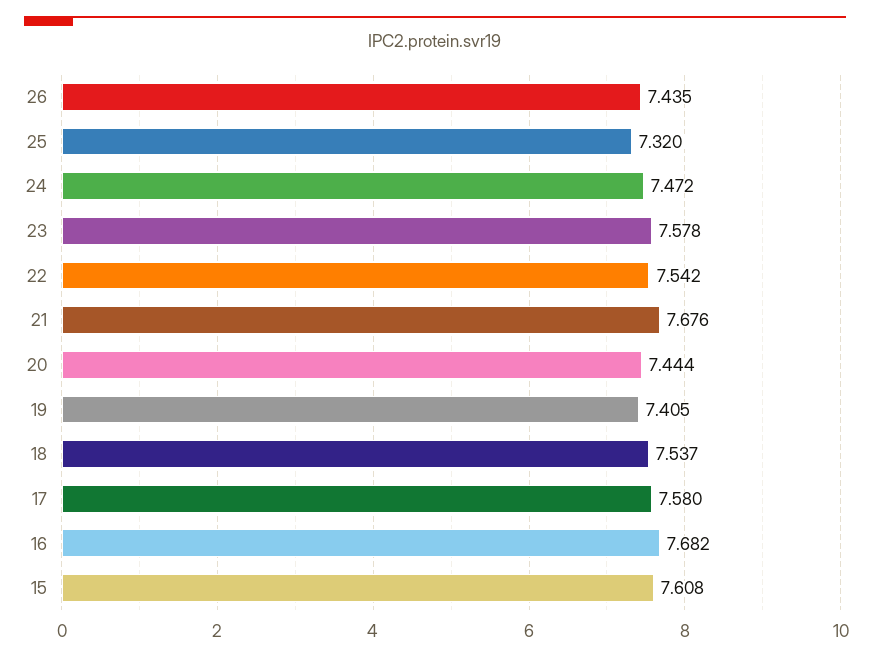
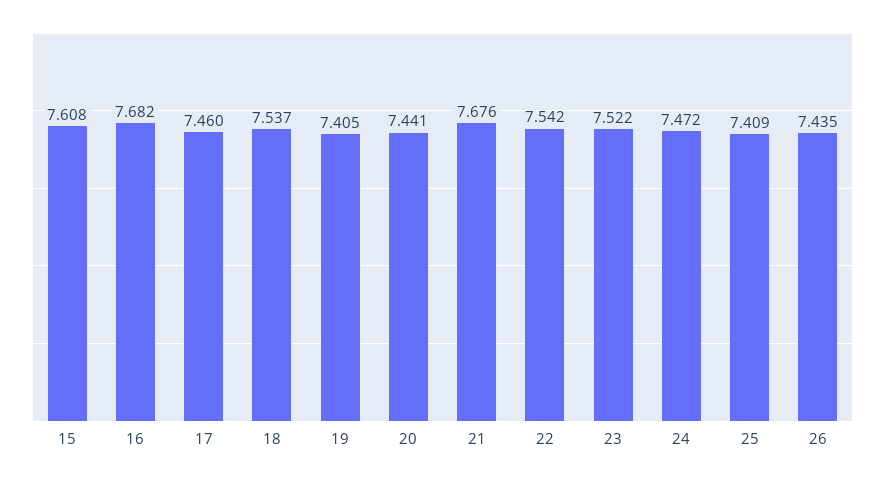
25: 7.32 -> 7.409
23: 7.578 -> 7.522
20: 7.444 -> 7.441
17: 7.58 -> 7.46

